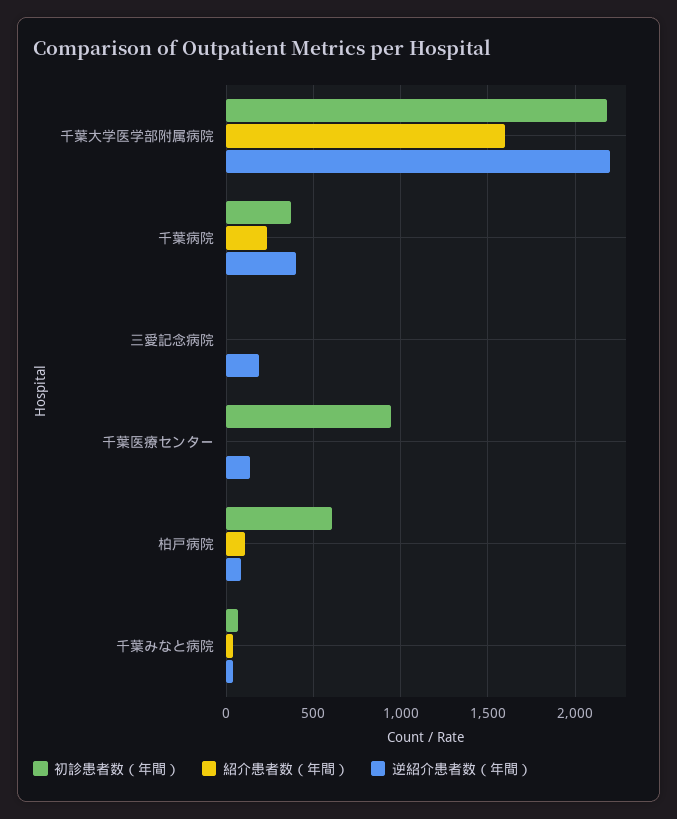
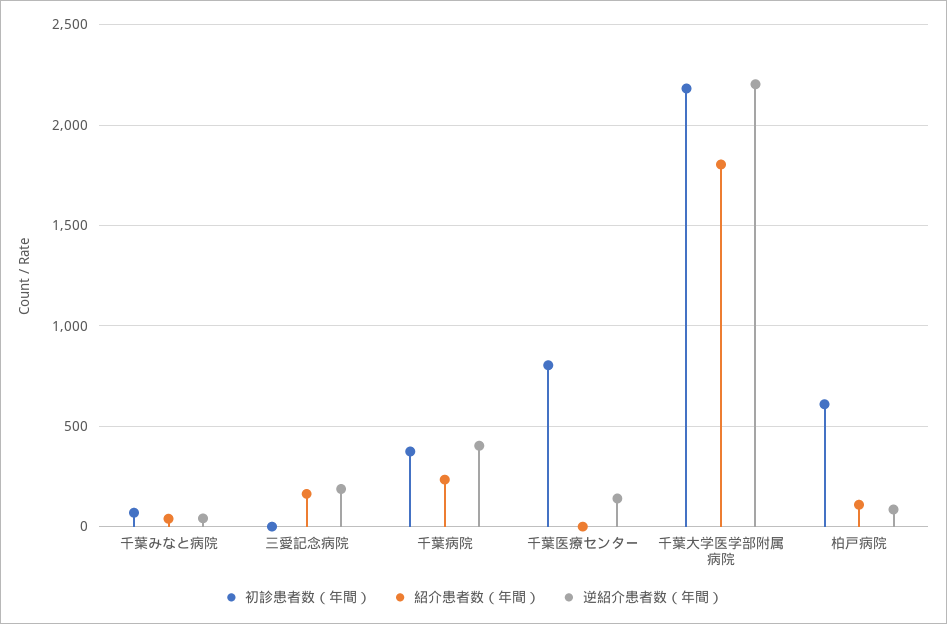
紹介患者数（年間）, 千葉大学医学部附属病院: 1600 -> 1800
紹介患者数（年間）, 三愛記念病院: 0 -> 150
初診患者数（年間）, 千葉医療センター: 950 -> 800

